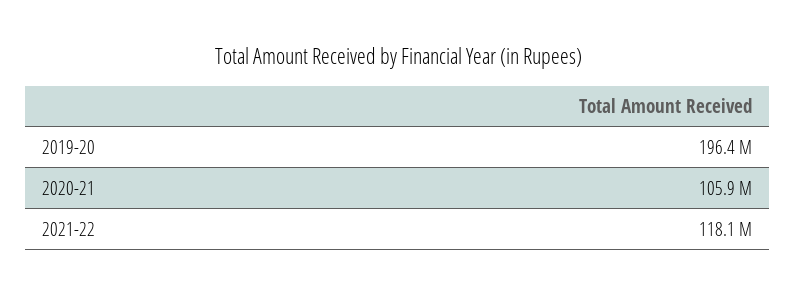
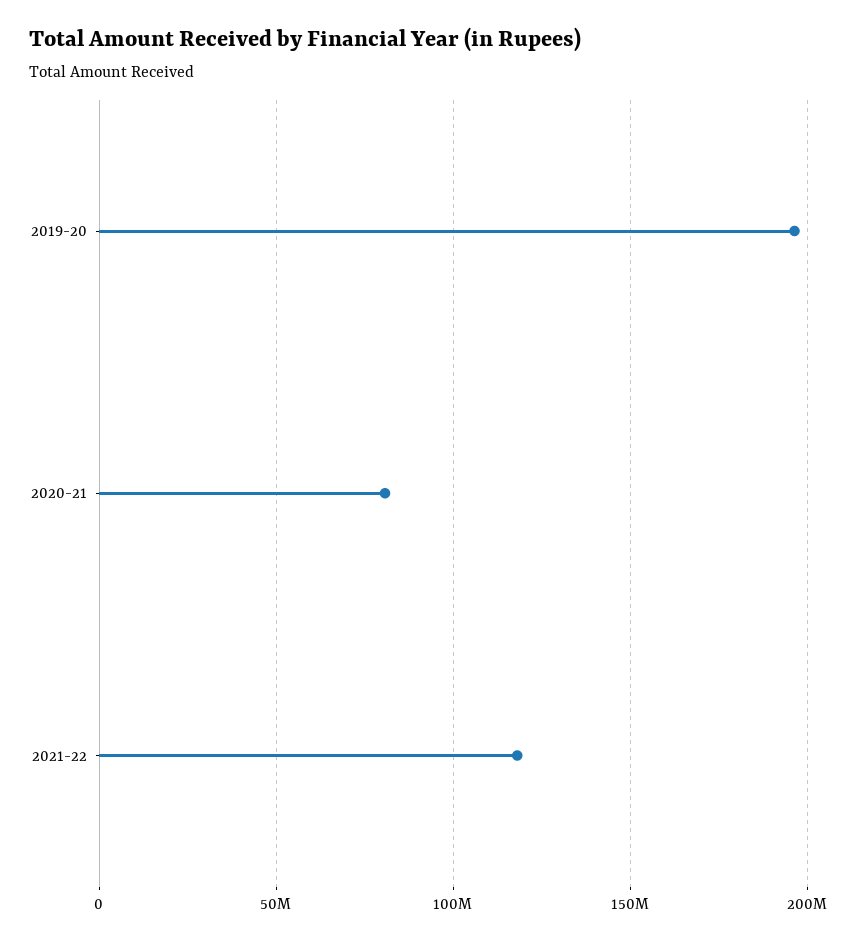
2020-21: 105900000 -> 80000000

